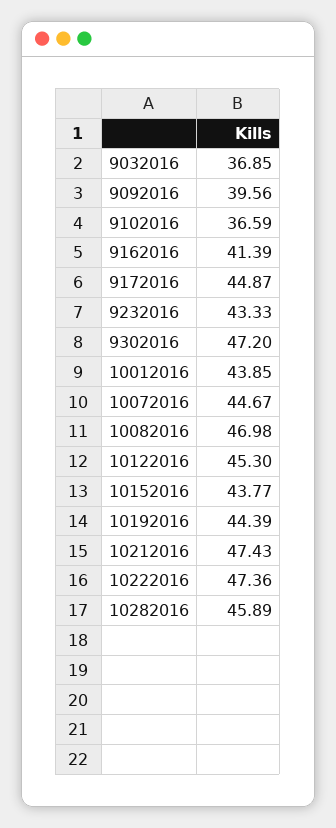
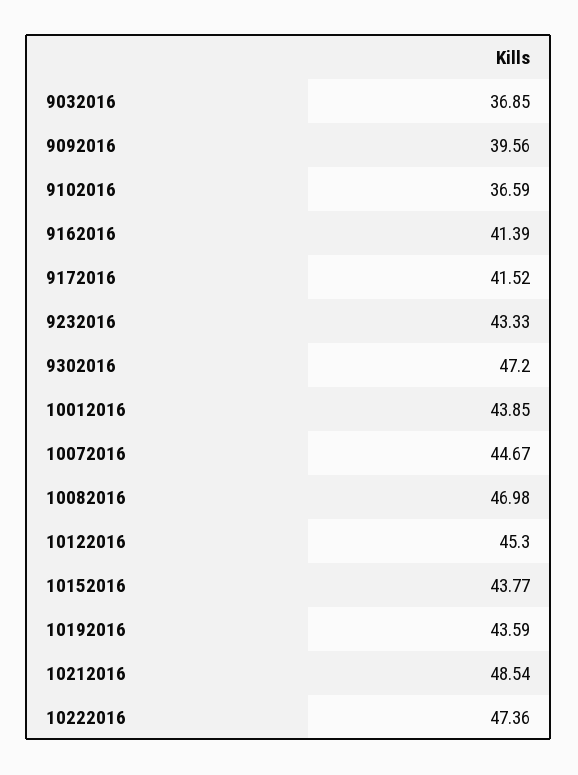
9172016: 44.87 -> 41.52
10192016: 44.39 -> 43.59
10212016: 47.43 -> 48.54
10282016: 45.89 -> none

